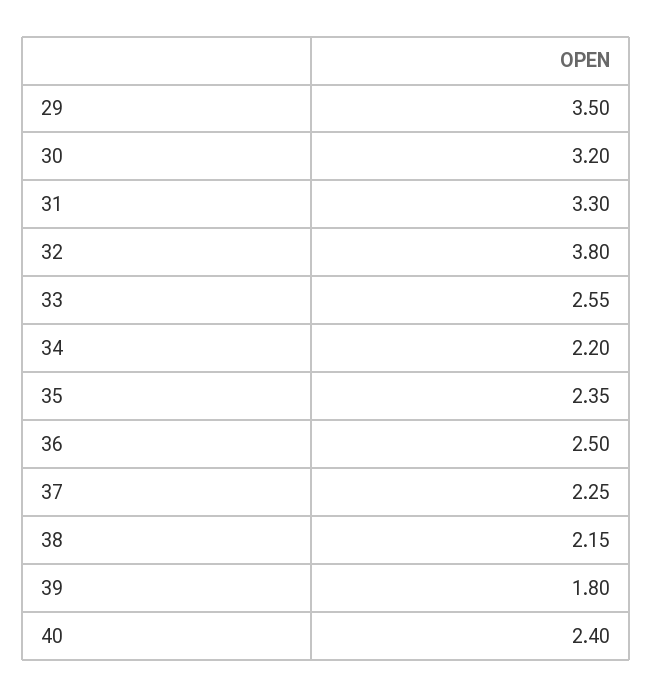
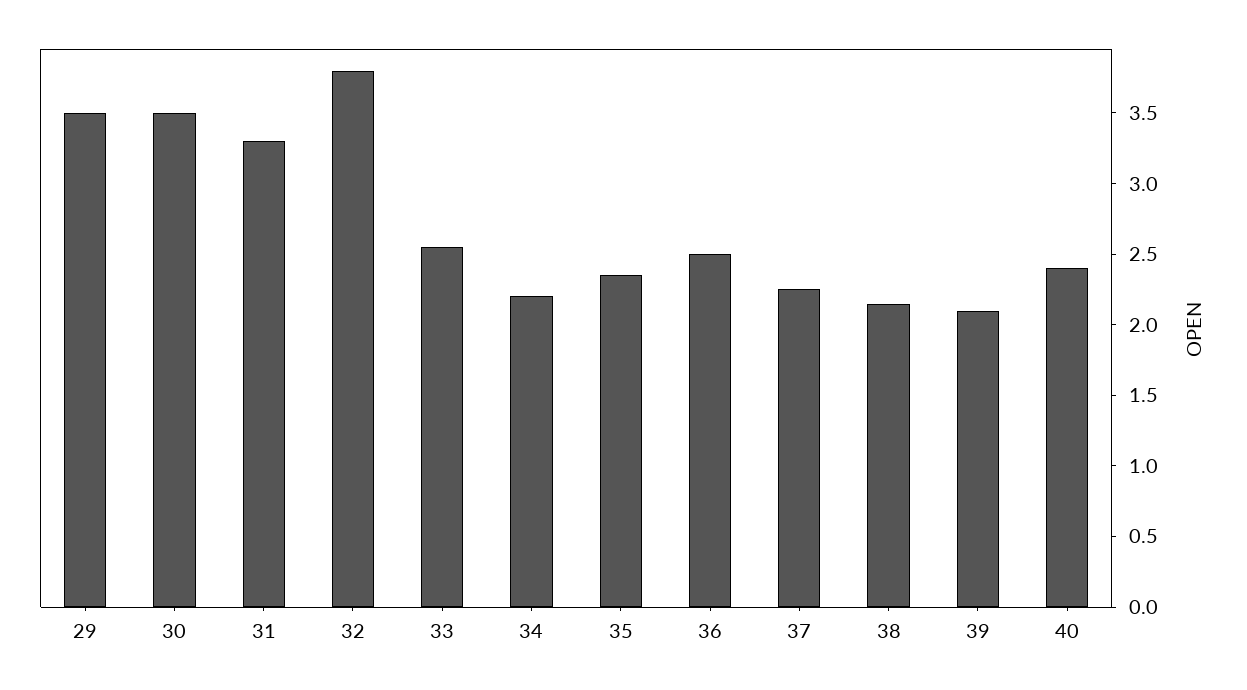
30: 3.2 -> 3.5
39: 1.8 -> 2.1

